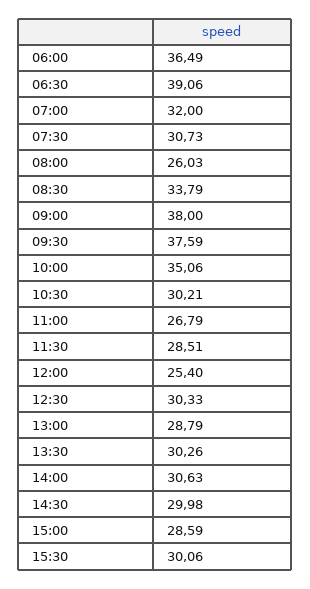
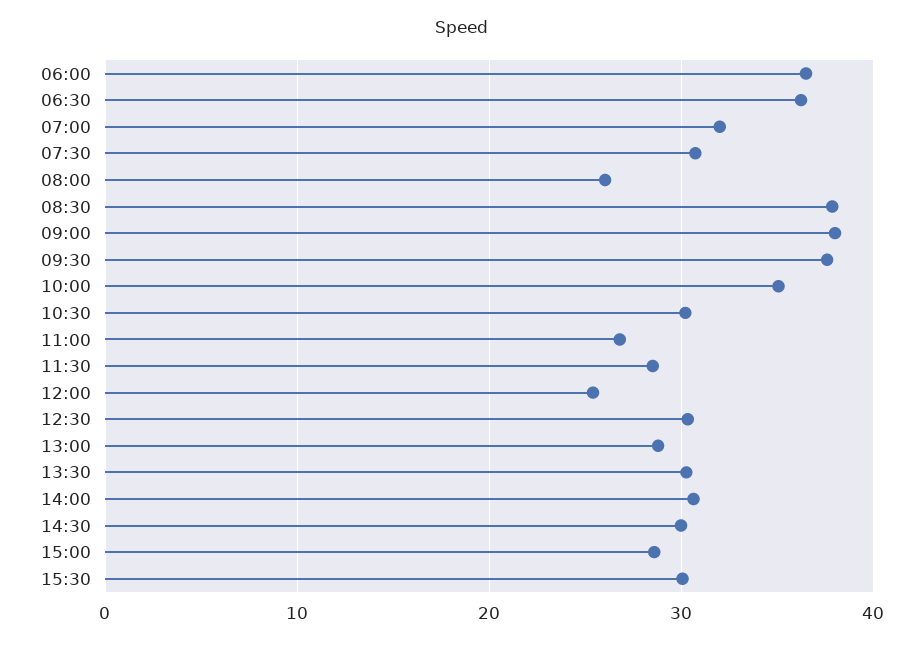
06:30: 39.06 -> 36
08:30: 33.79 -> 38

